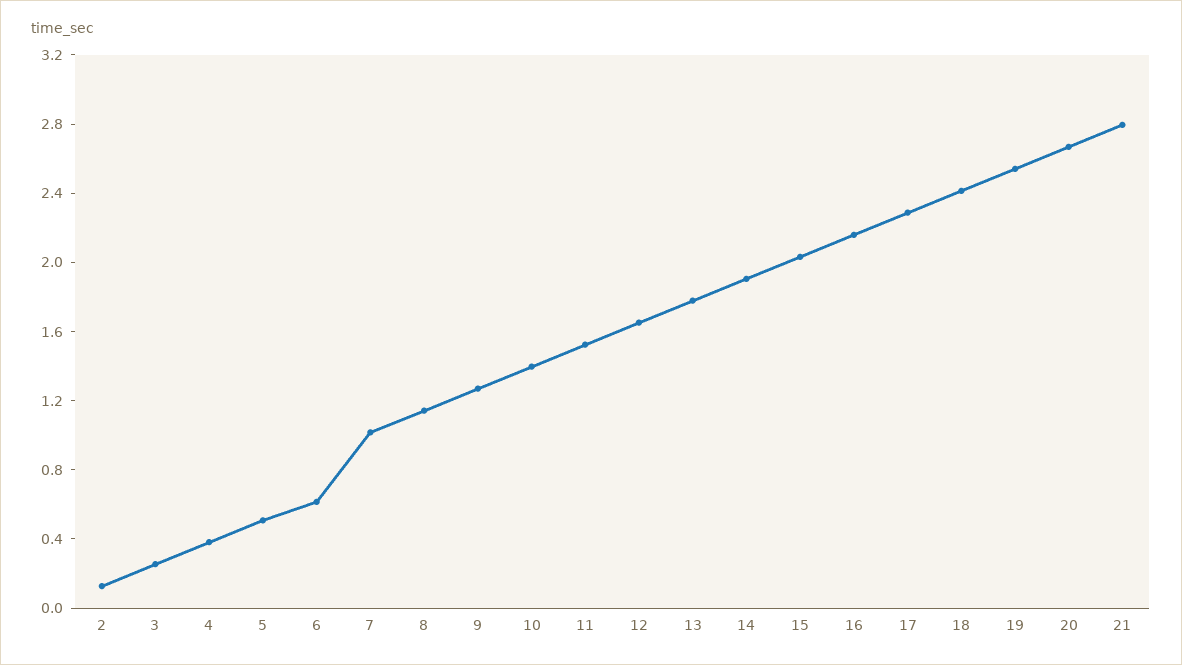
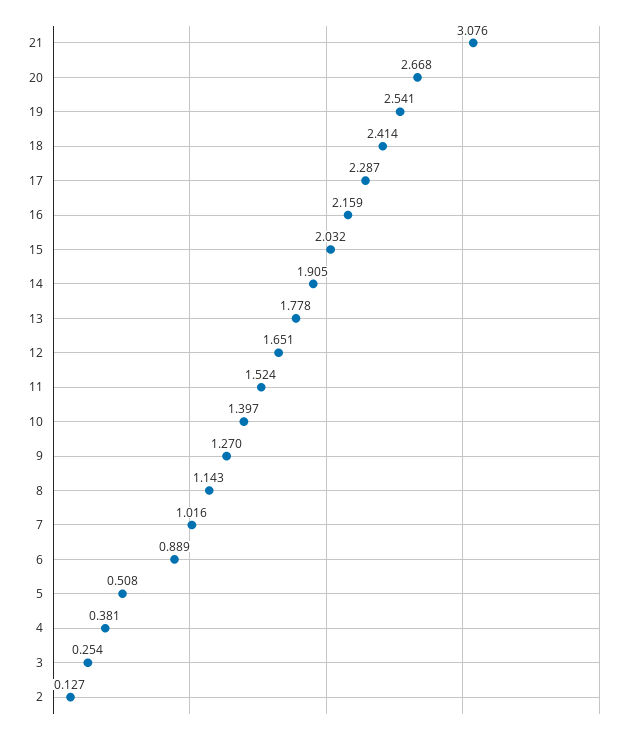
6: 0.6 -> 0.889
21: 2.8 -> 3.076

